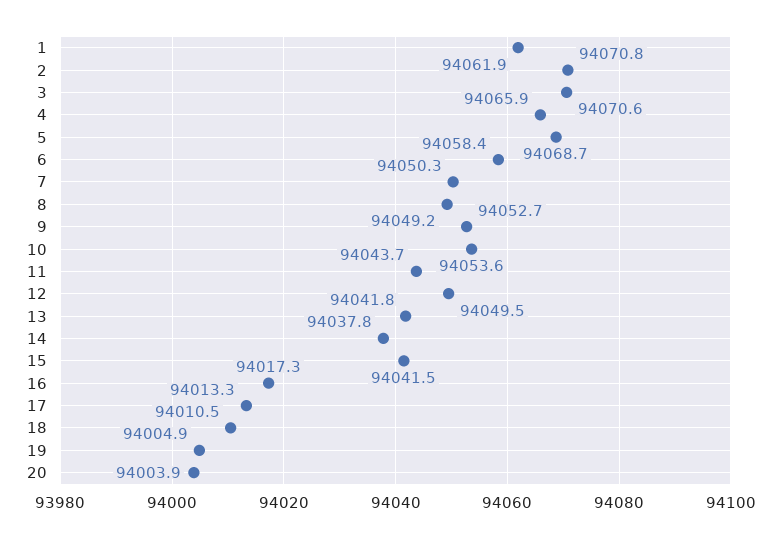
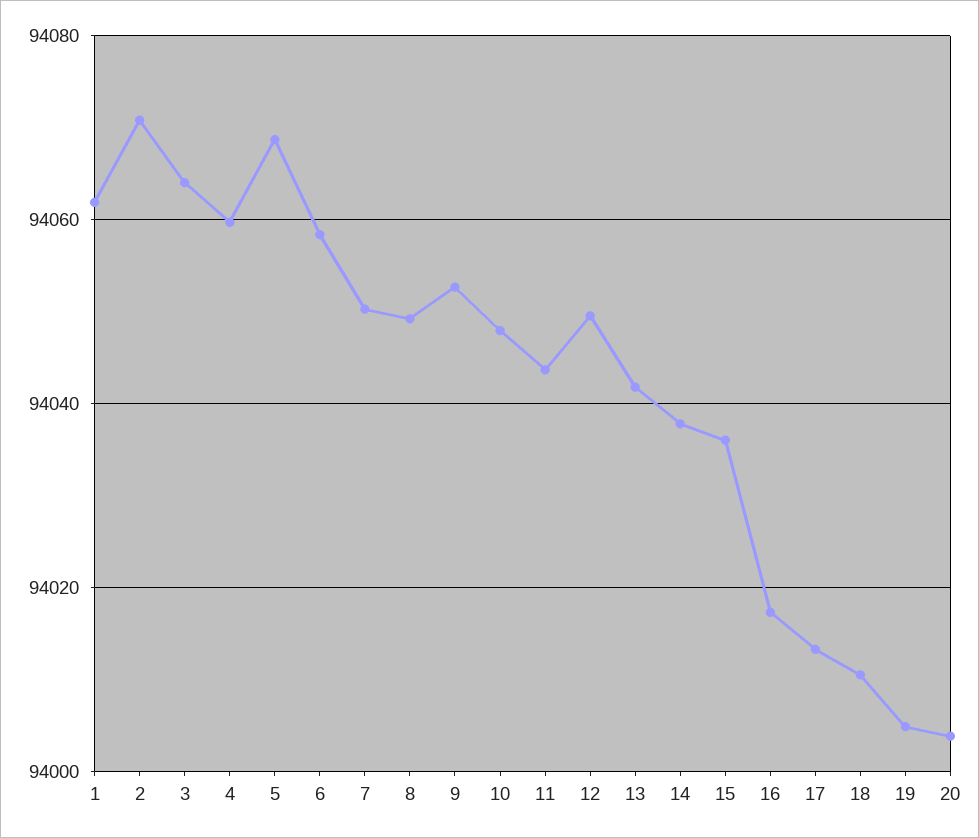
3: 94070.6 -> 94064
4: 94065.9 -> 94060
10: 94053.6 -> 94048
15: 94041.5 -> 94036

